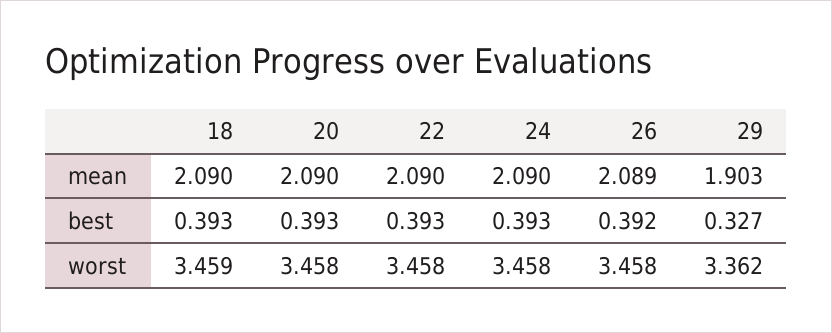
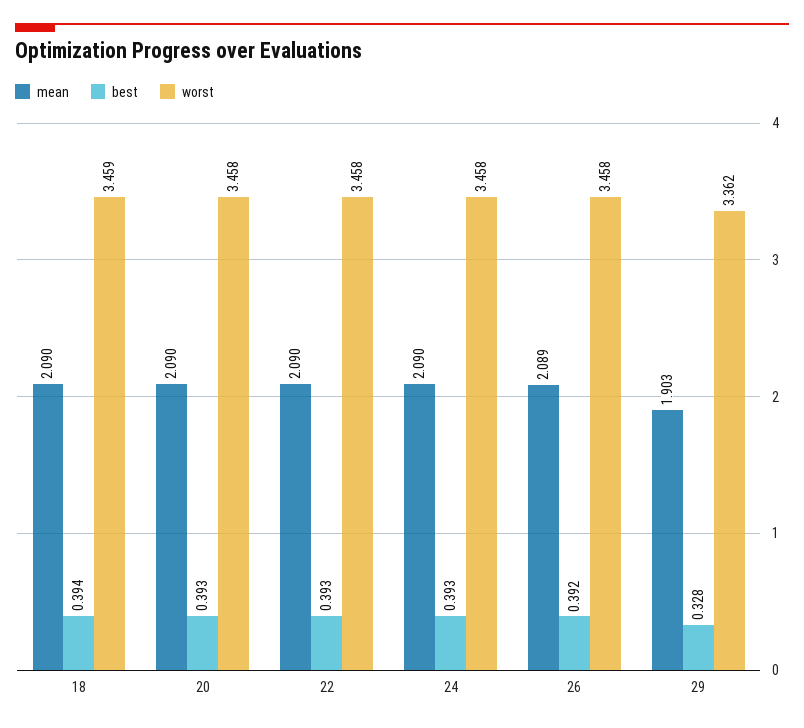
best, 18: 0.393 -> 0.394
best, 29: 0.327 -> 0.328

